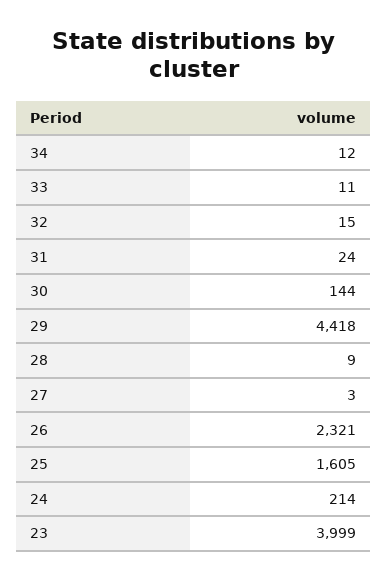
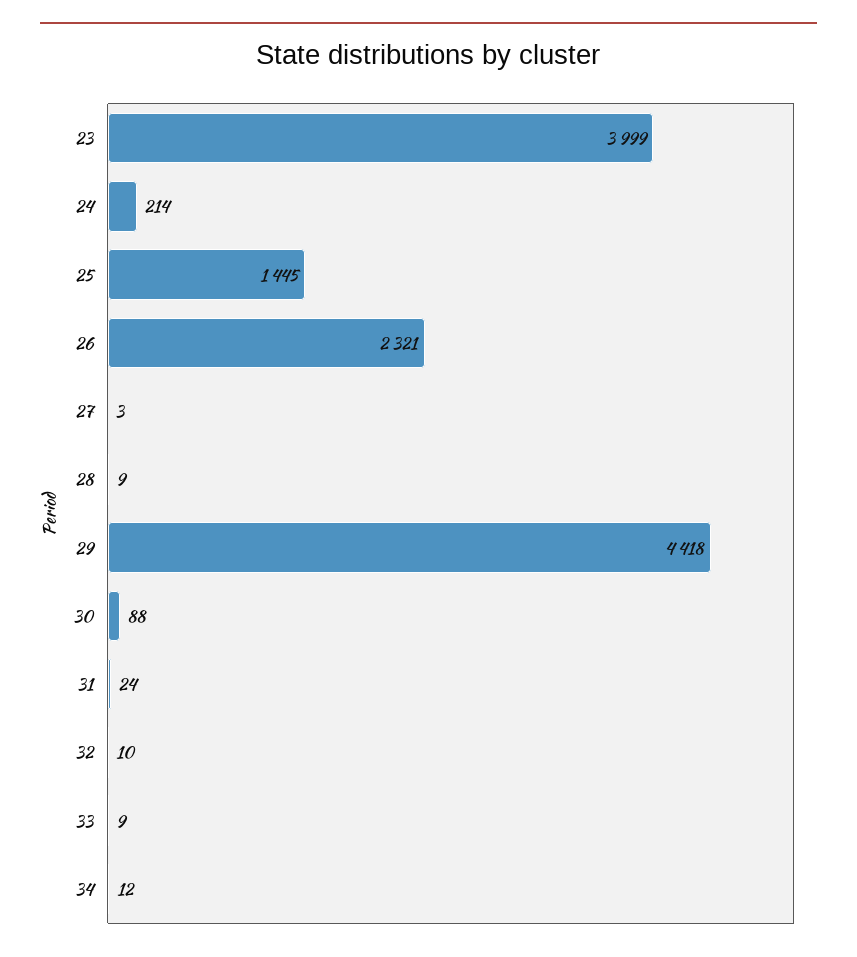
33: 11 -> 9
32: 15 -> 10
30: 144 -> 88
25: 1605 -> 1445

